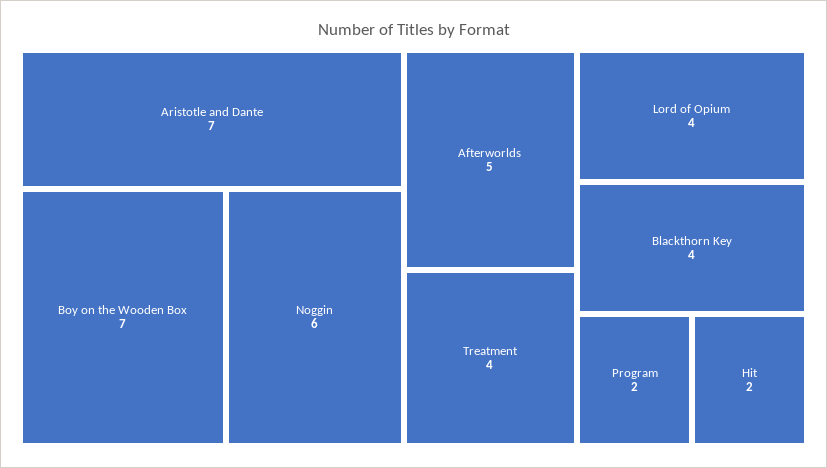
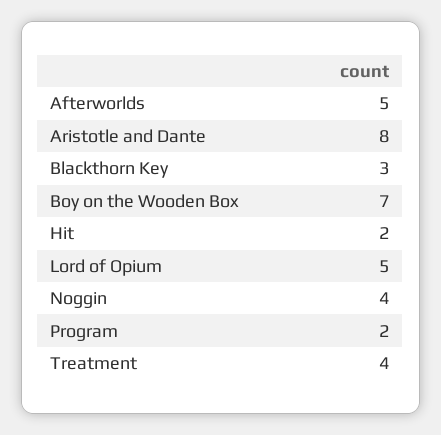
Aristotle and Dante: 7 -> 8
Noggin: 6 -> 4
Lord of Opium: 4 -> 5
Blackthorn Key: 4 -> 3

